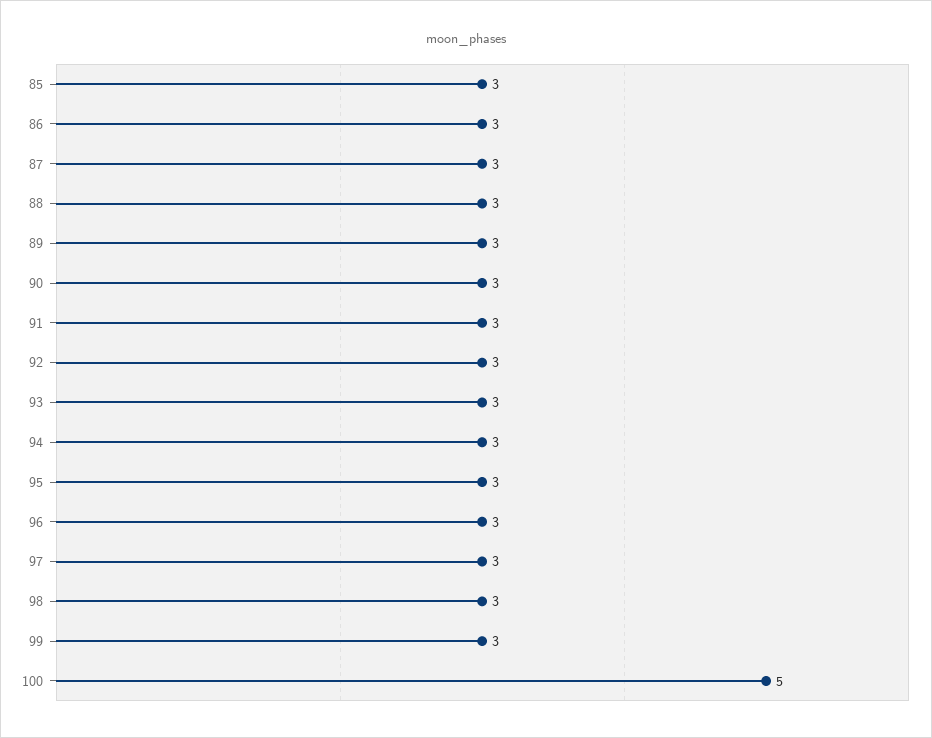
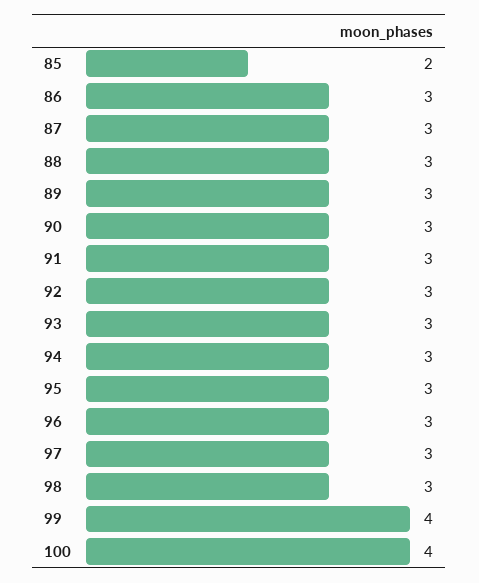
85: 3 -> 2
99: 3 -> 4
100: 5 -> 4

